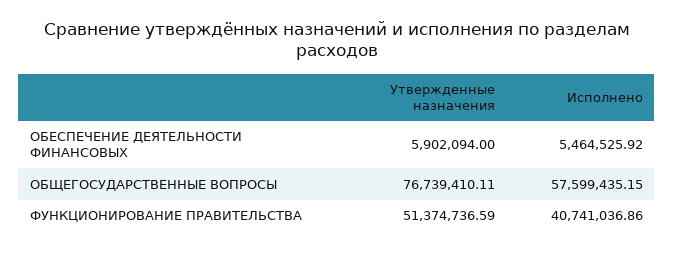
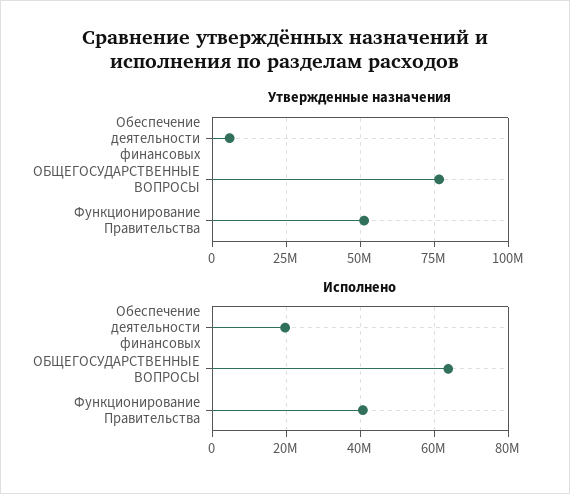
Исполнено, ОБЕСПЕЧЕНИЕ ДЕЯТЕЛЬНОСТИ ФИНАНСОВЫХ: 5464525.92 -> 20000000
Исполнено, ОБЩЕГОСУДАРСТВЕННЫЕ ВОПРОСЫ: 57599435.15 -> 64000000

